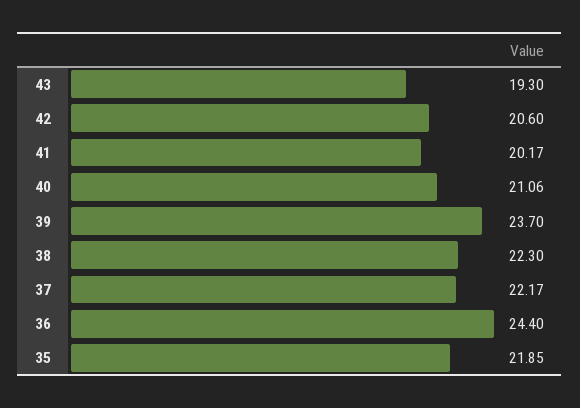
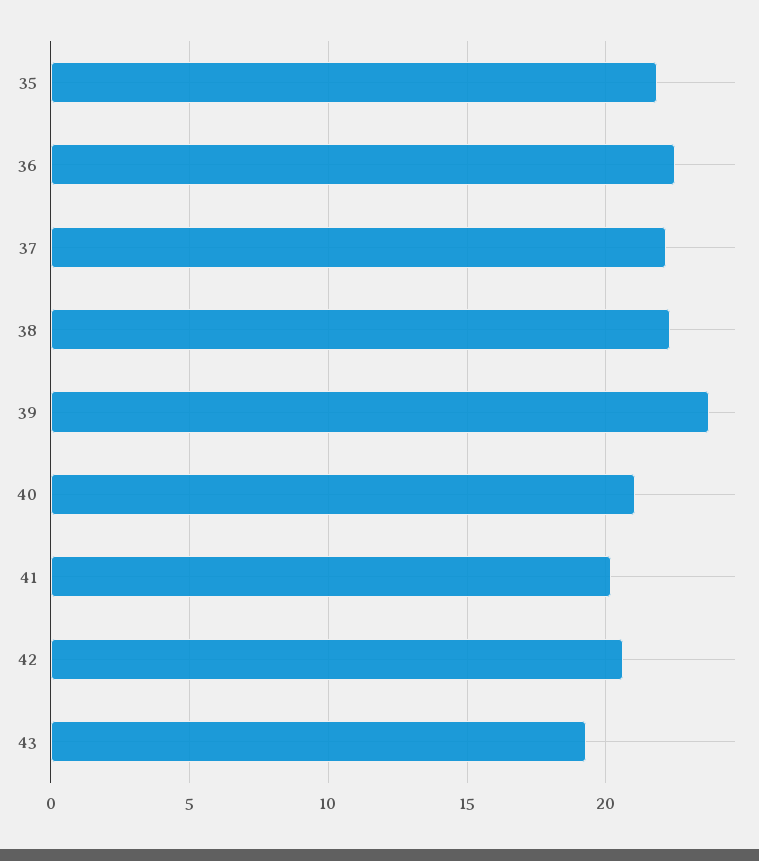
36: 24.4 -> 22.5

